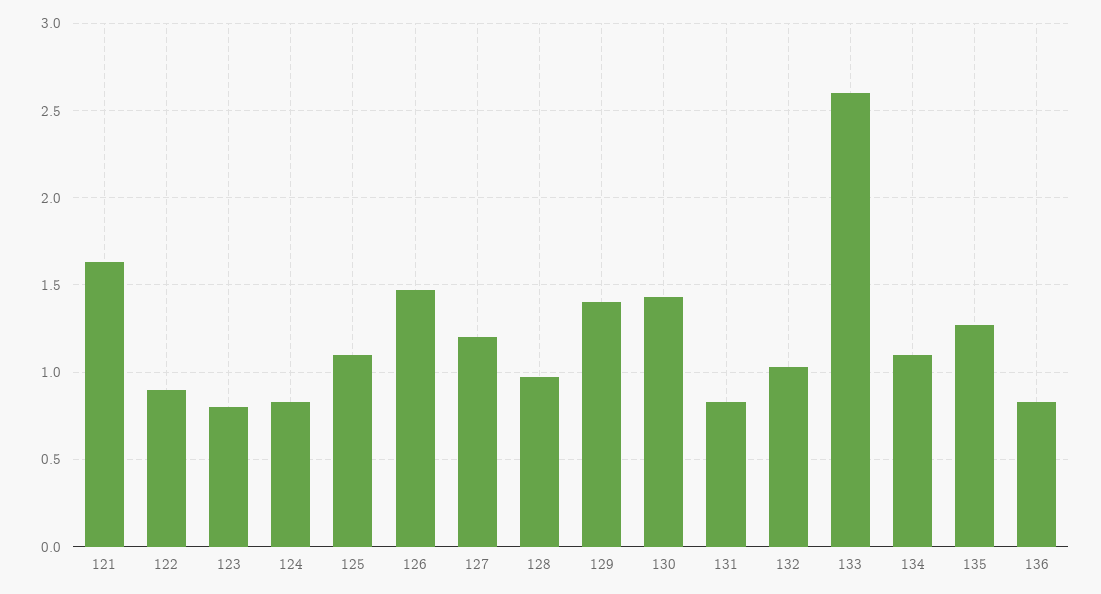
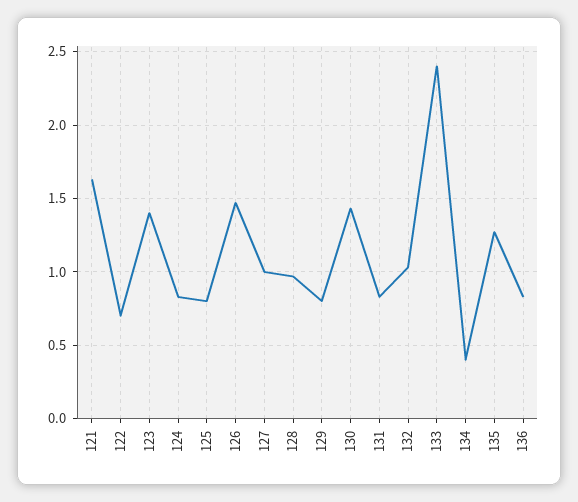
122: 0.9 -> 0.7
123: 0.8 -> 1.4
125: 1.1 -> 0.8
127: 1.2 -> 1
129: 1.4 -> 0.8
133: 2.6 -> 2.4
134: 1.1 -> 0.4

